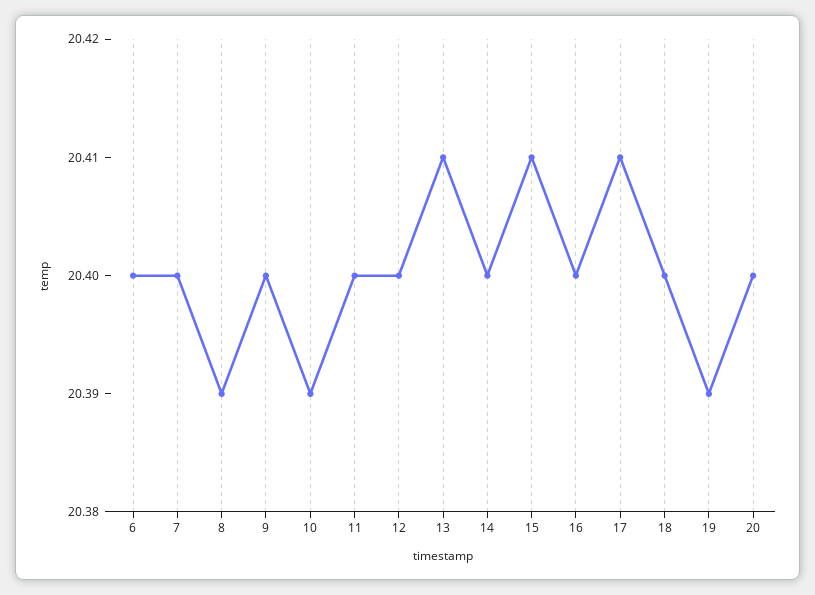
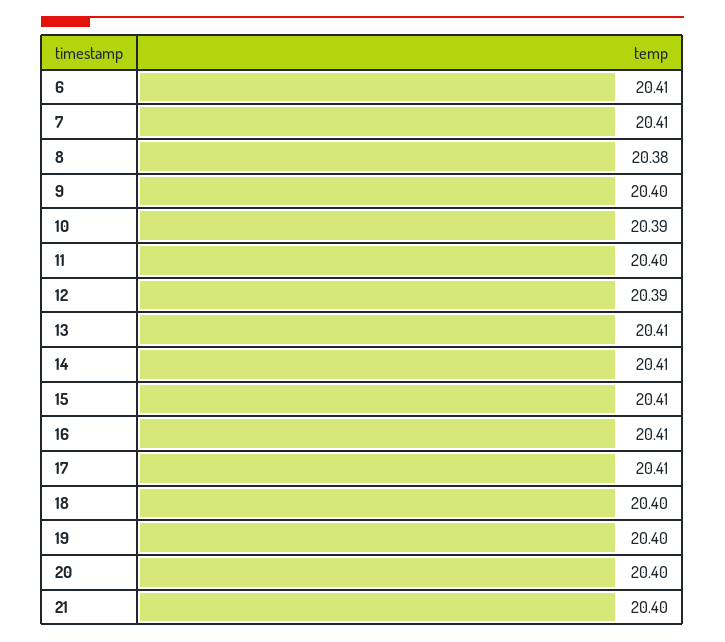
6: 20.4 -> 20.41
7: 20.4 -> 20.41
8: 20.39 -> 20.38
12: 20.4 -> 20.39
14: 20.4 -> 20.41
16: 20.4 -> 20.41
19: 20.39 -> 20.4
21: none -> 20.4

